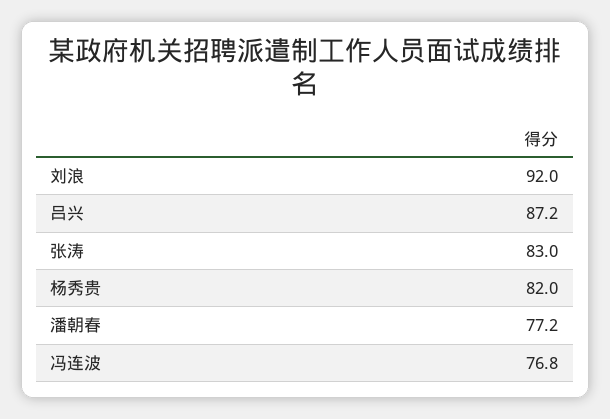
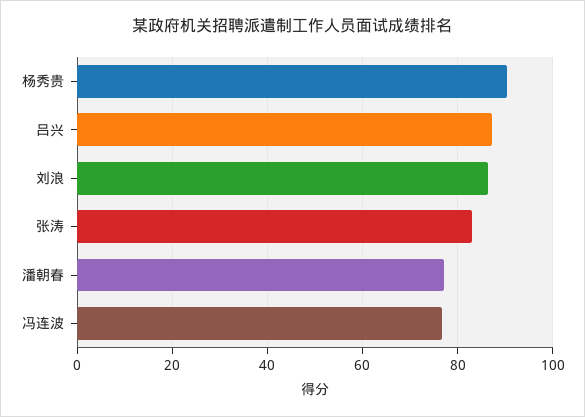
刘浪: 92 -> 86
杨秀贵: 82 -> 90

